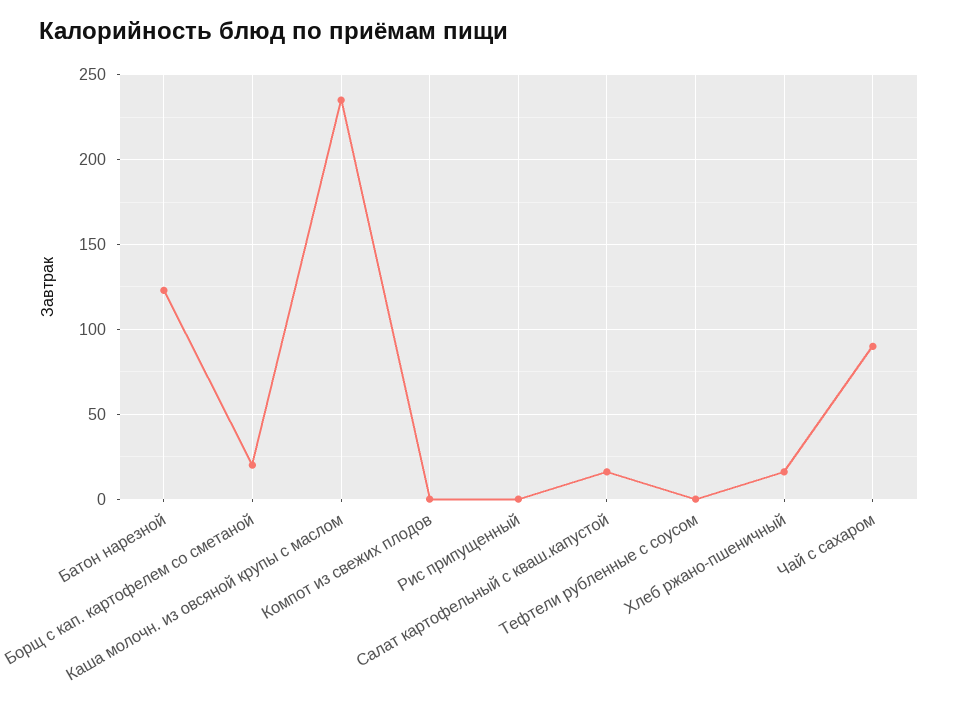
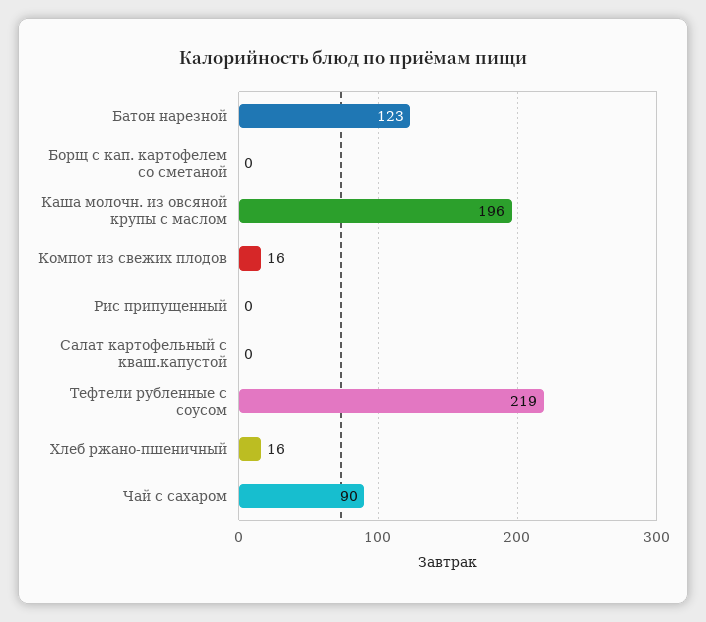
Борщ с кап. картофелем со сметаной: 20 -> 0
Каша молочн. из овсяной крупы с маслом: 235 -> 196
Компот из свежих плодов: 0 -> 16
Салат картофельный с кваш.капустой: 15 -> 0
Тефтели рубленные с соусом: 0 -> 219

